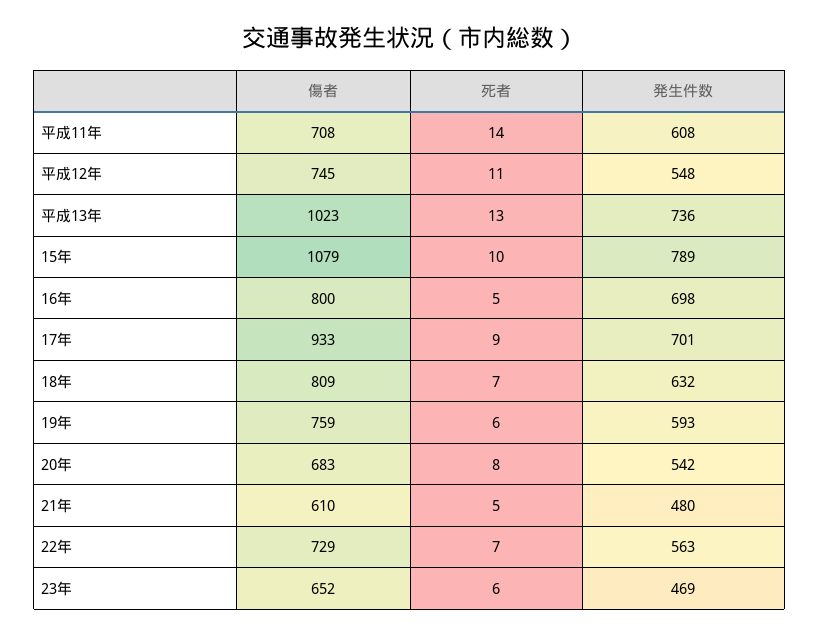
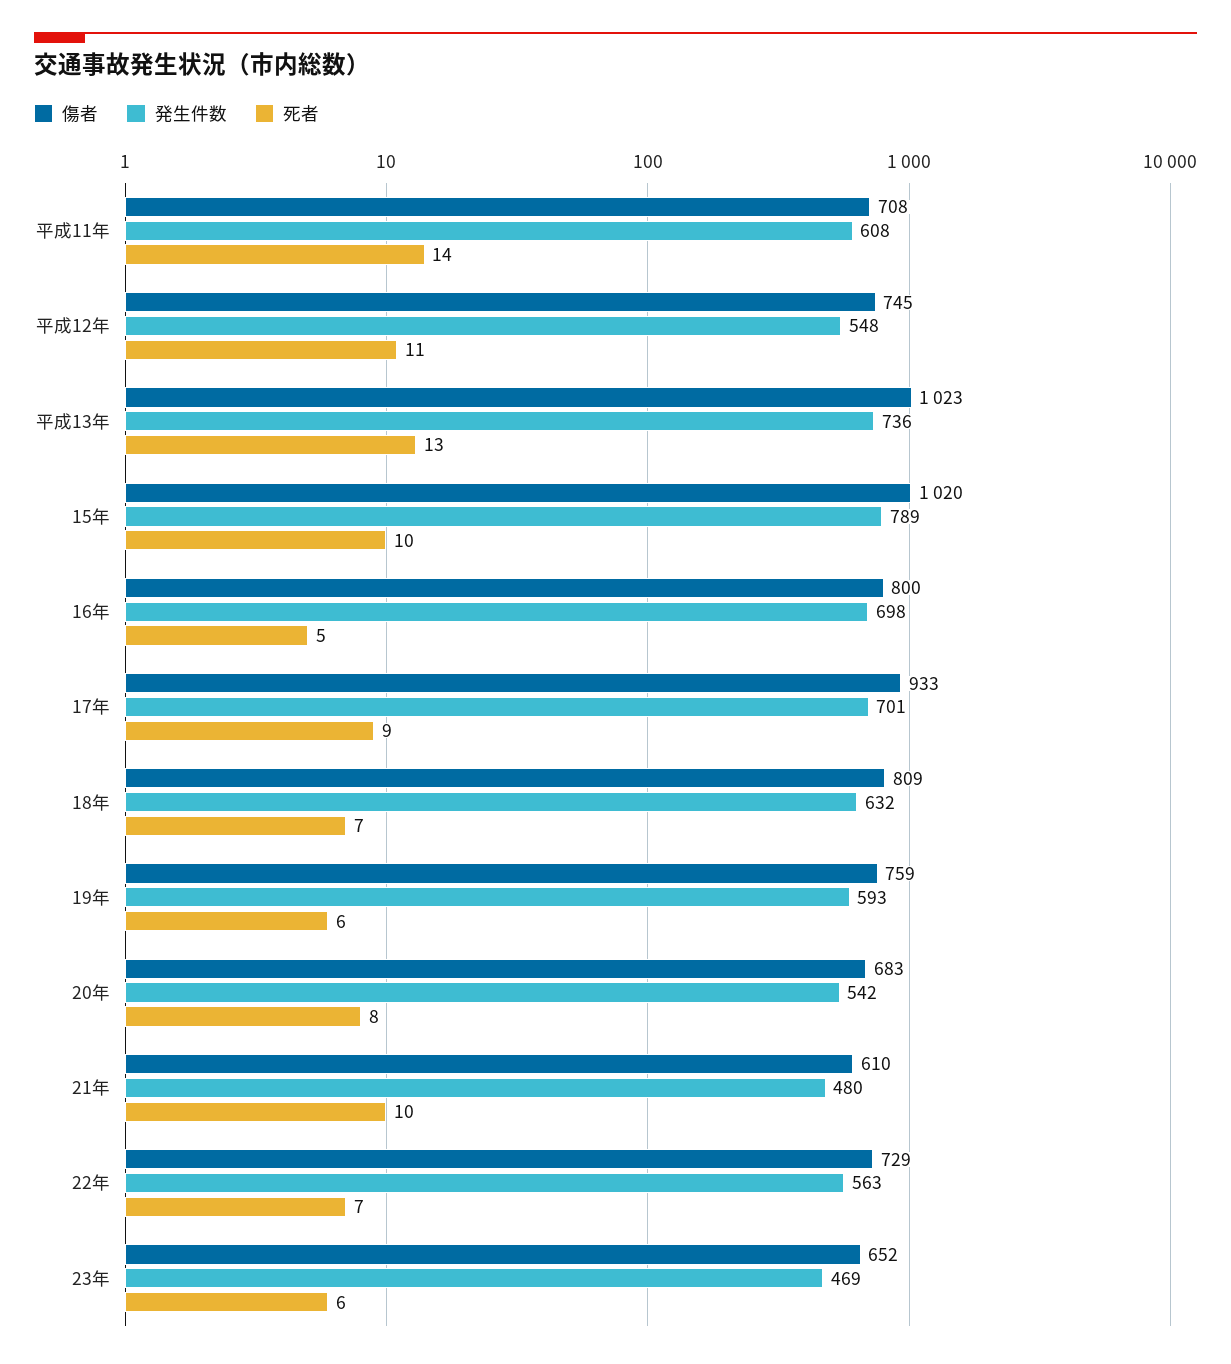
傷者, 15年: 1079 -> 1020
死者, 21年: 5 -> 10

